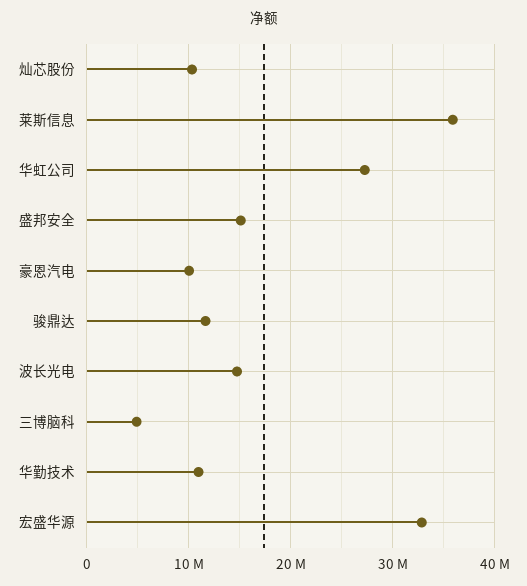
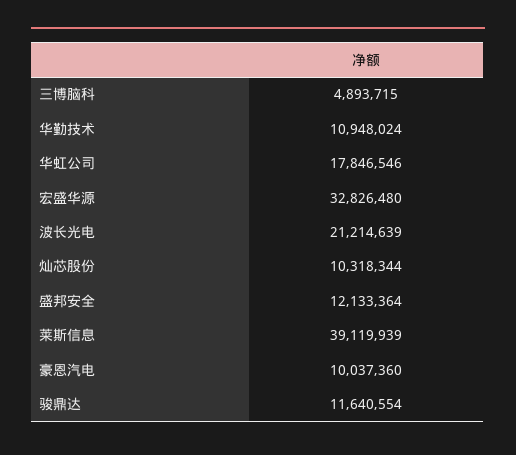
莱斯信息: 36000000 -> 39119939
华虹公司: 27000000 -> 17846546
盛邦安全: 15000000 -> 12133364
波长光电: 15000000 -> 21214639

